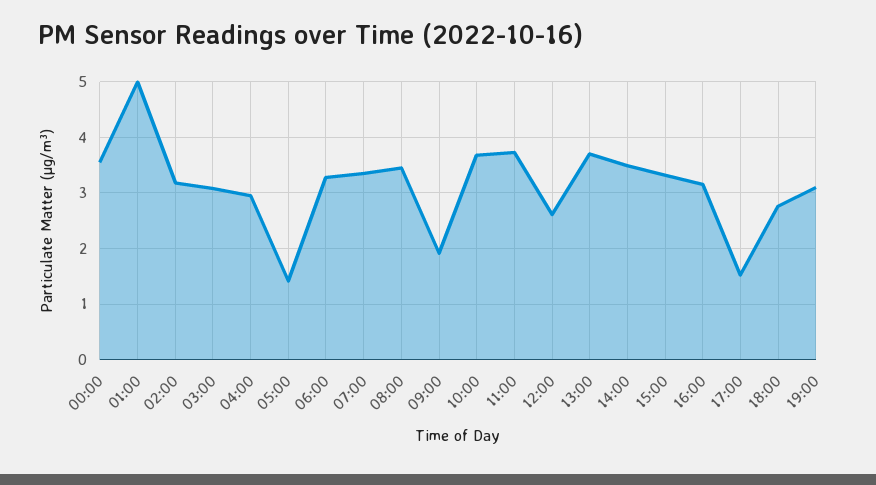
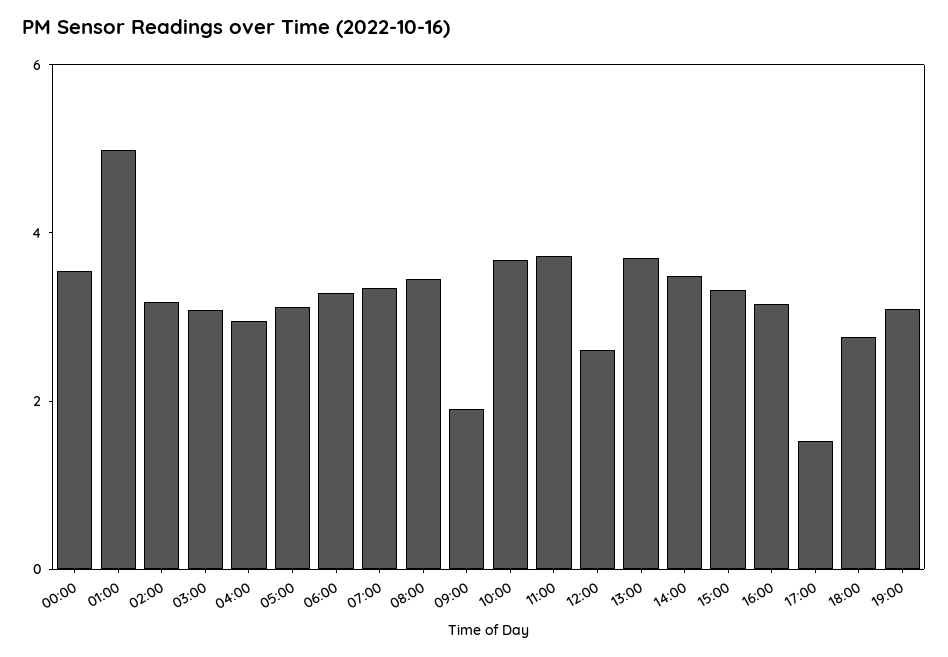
05:00: 1.4 -> 3

